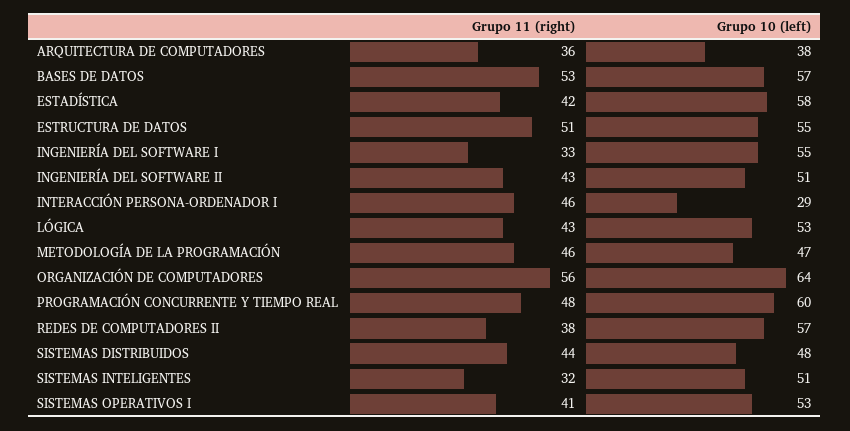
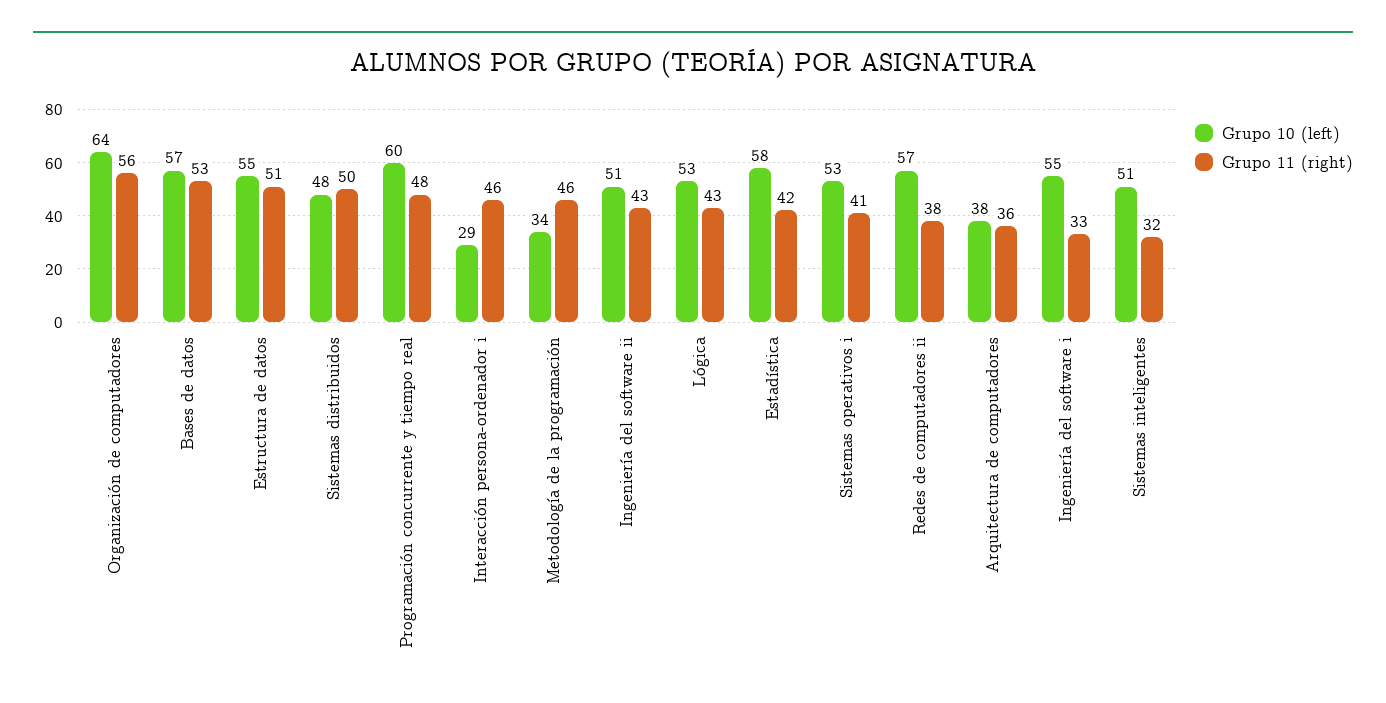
Grupo 10 (left), METODOLOGÍA DE LA PROGRAMACIÓN: 47 -> 34
Grupo 11 (right), SISTEMAS DISTRIBUIDOS: 44 -> 50

